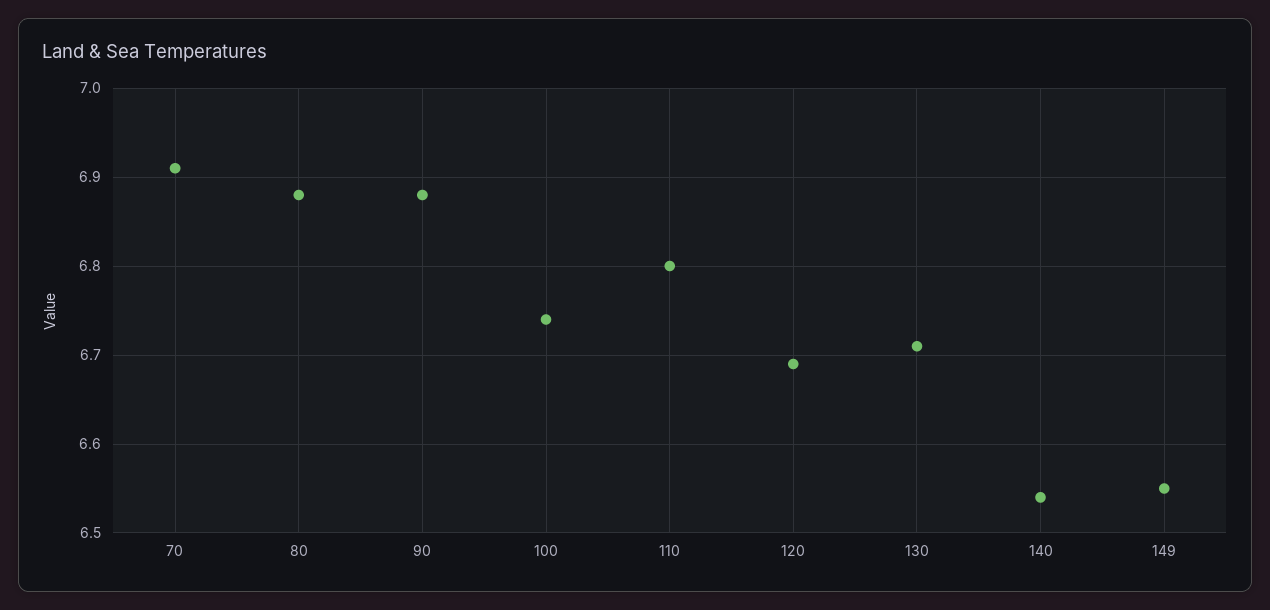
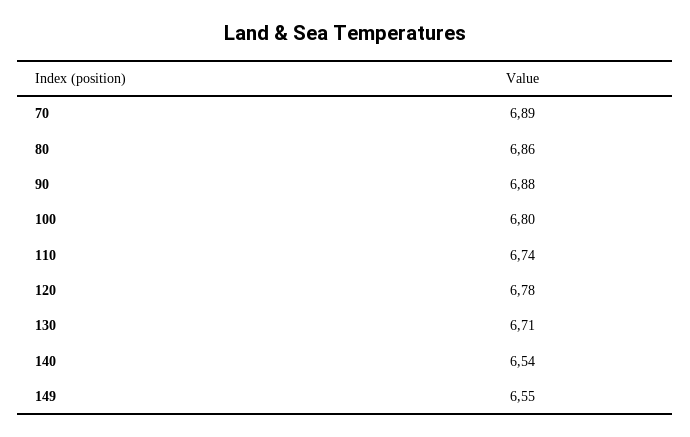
70: 6.91 -> 6.89
80: 6.88 -> 6.86
100: 6.74 -> 6.8
110: 6.8 -> 6.74
120: 6.69 -> 6.78

